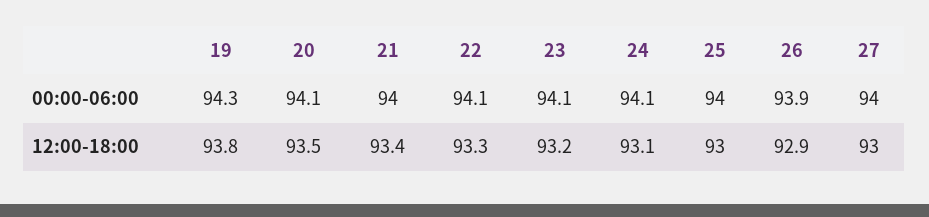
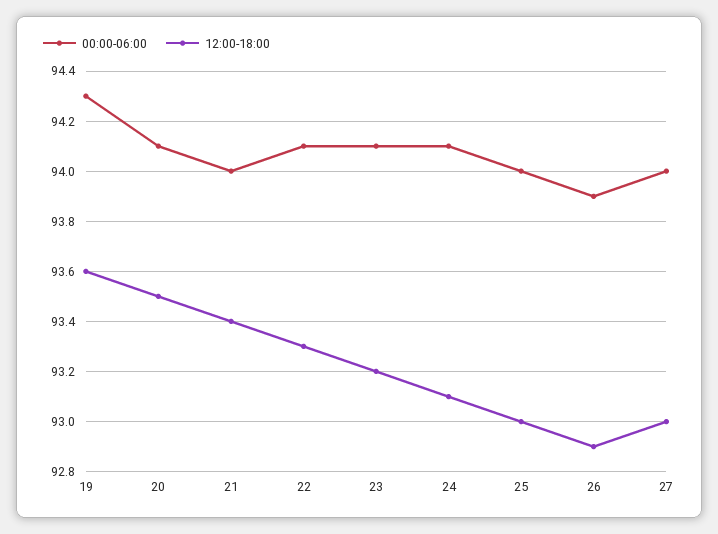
12:00-18:00, 19: 93.8 -> 93.6

